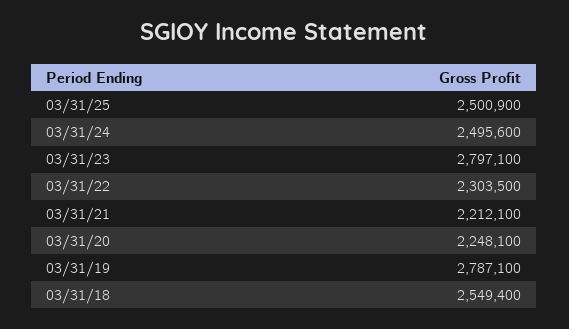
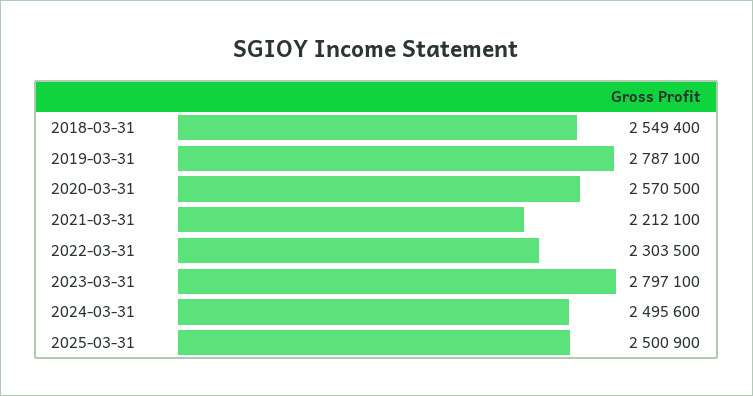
03/31/20: 2248100 -> 2570500

